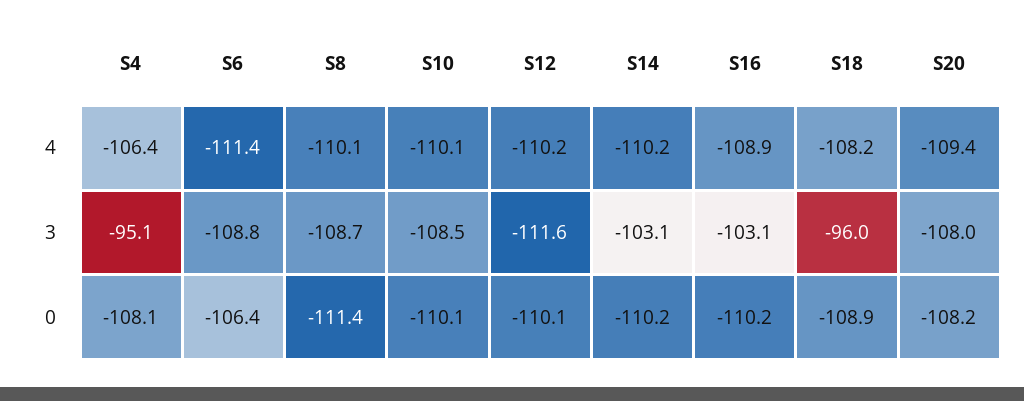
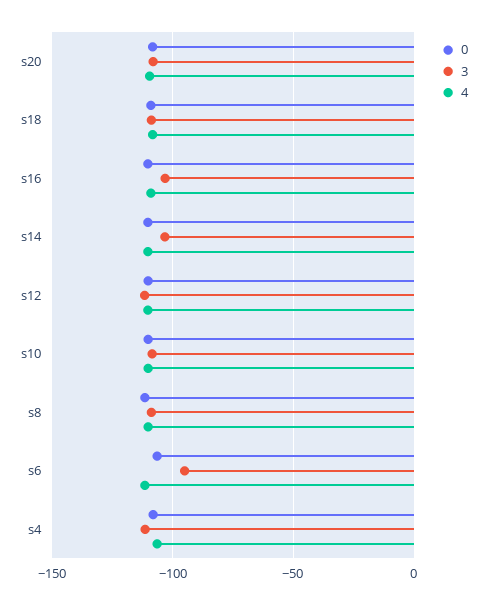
3, S4: -95.1 -> -110
3, S6: -108.8 -> -95
3, S18: -96 -> -110

